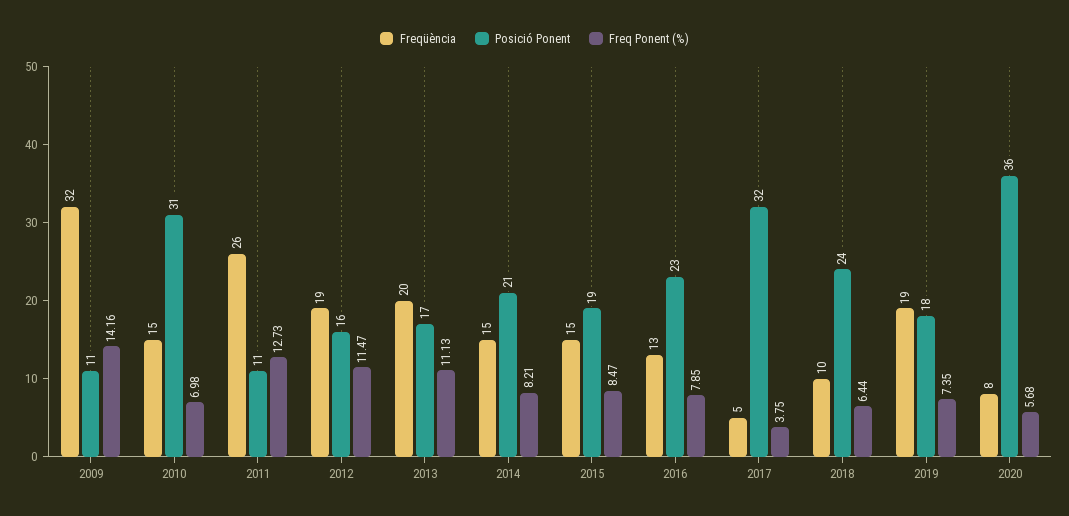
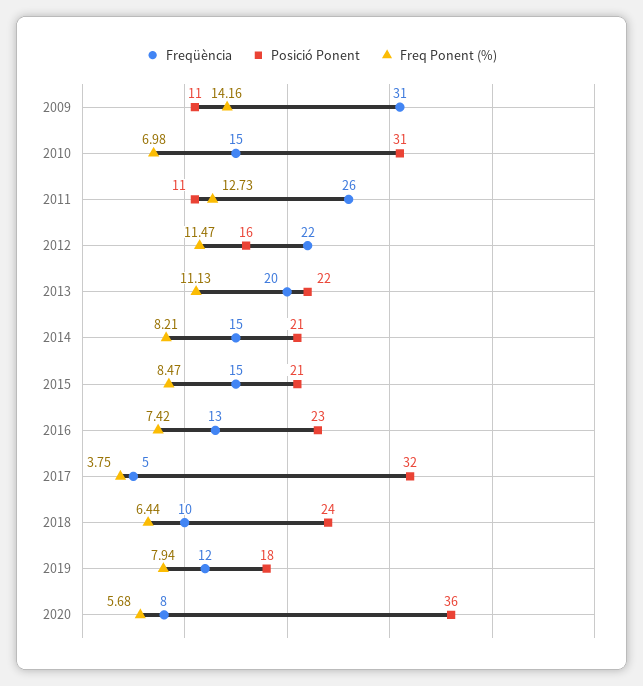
Freqüència, 2009: 32 -> 31
Freqüència, 2012: 19 -> 22
Posició Ponent, 2013: 17 -> 22
Posició Ponent, 2015: 19 -> 21
Freq Ponent (%), 2016: 7.85 -> 7.42
Freqüència, 2019: 19 -> 12
Freq Ponent (%), 2019: 7.35 -> 7.94

